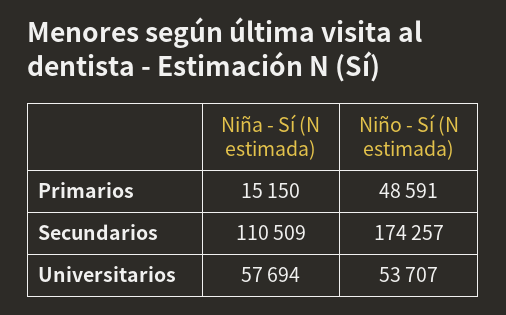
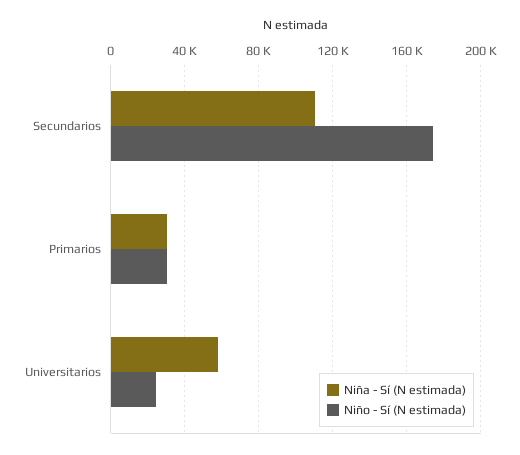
Niña - Sí (N estimada), Primarios: 15150 -> 30000
Niño - Sí (N estimada), Primarios: 48591 -> 30000
Niño - Sí (N estimada), Universitarios: 53707 -> 25000

